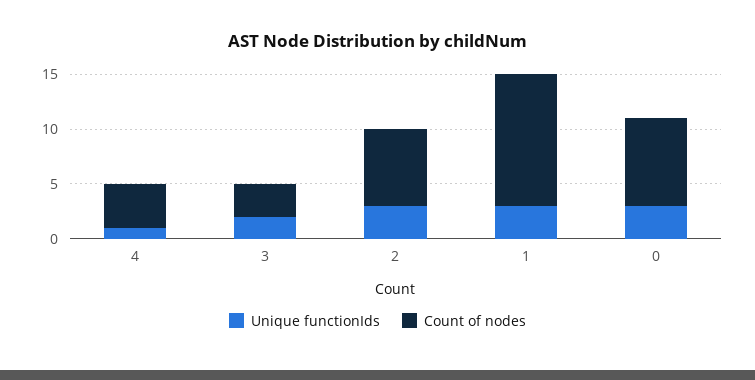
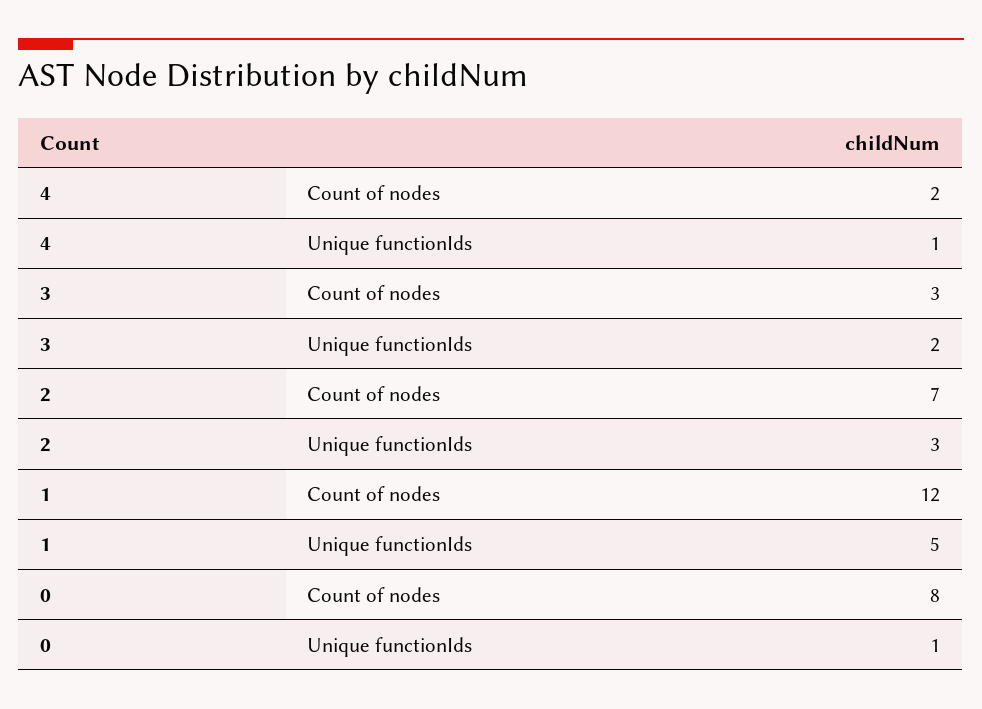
Count of nodes, 4: 4 -> 2
Unique functionIds, 1: 3 -> 5
Unique functionIds, 0: 3 -> 1

